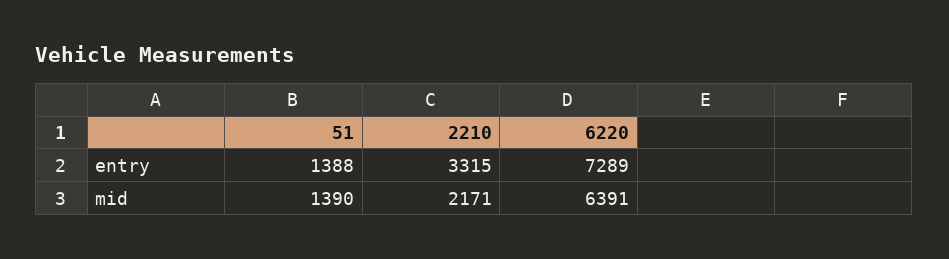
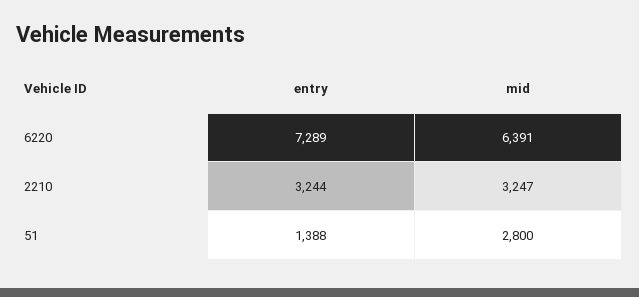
2210, entry: 3315 -> 3244
51, mid: 1390 -> 2800
2210, mid: 2171 -> 3247

